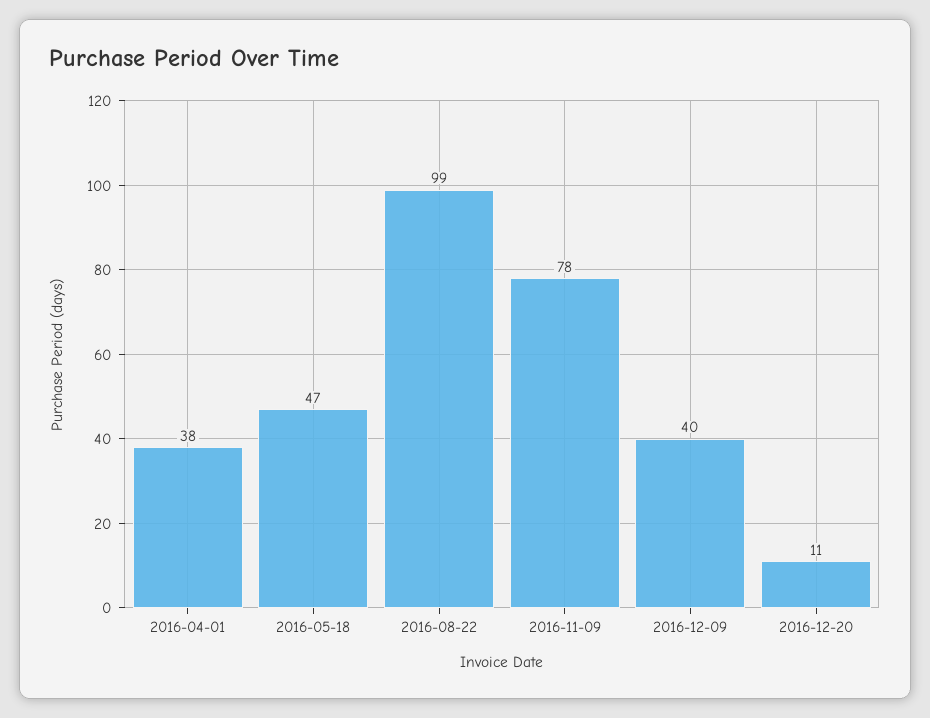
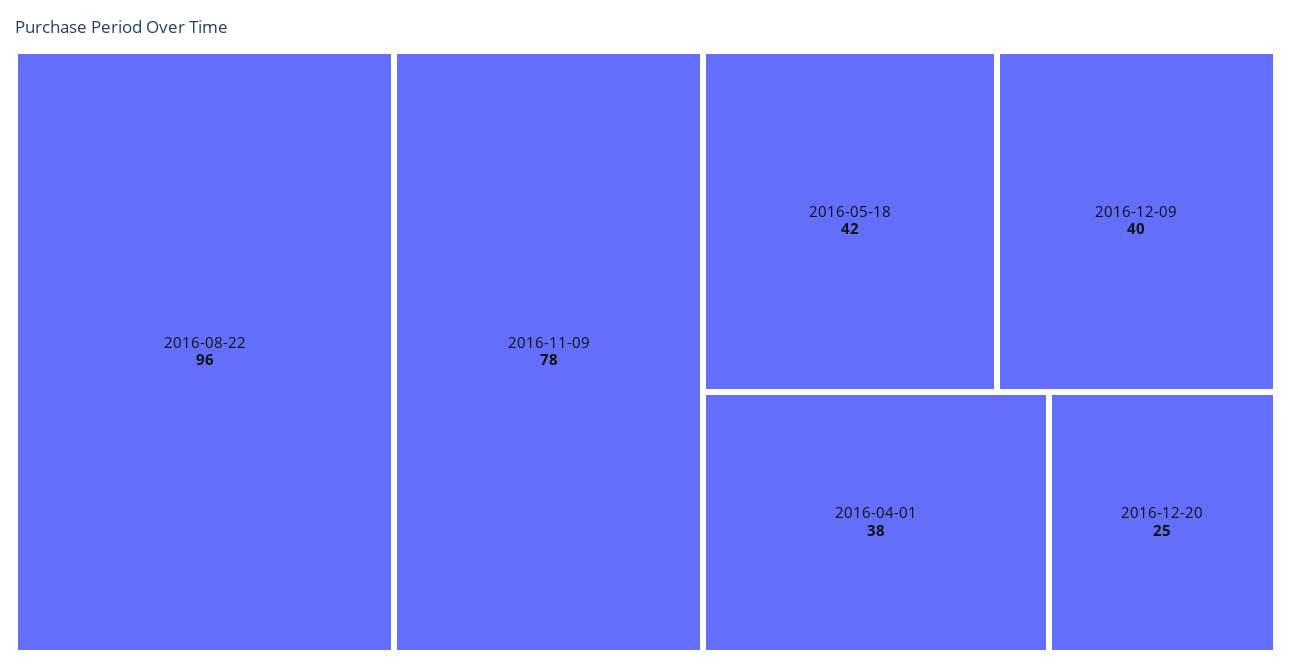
2016-05-18: 47 -> 42
2016-08-22: 99 -> 96
2016-12-20: 11 -> 25

